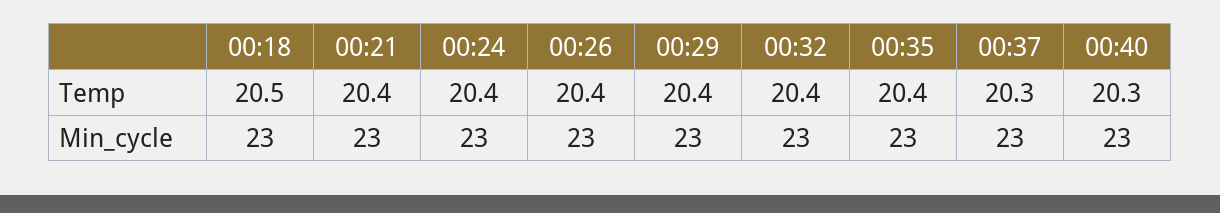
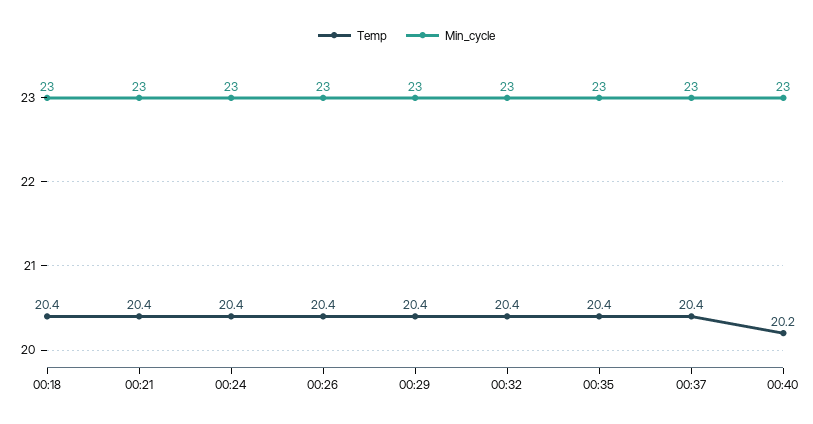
Temp, 00:18: 20.5 -> 20.4
Temp, 00:37: 20.3 -> 20.4
Temp, 00:40: 20.3 -> 20.2

